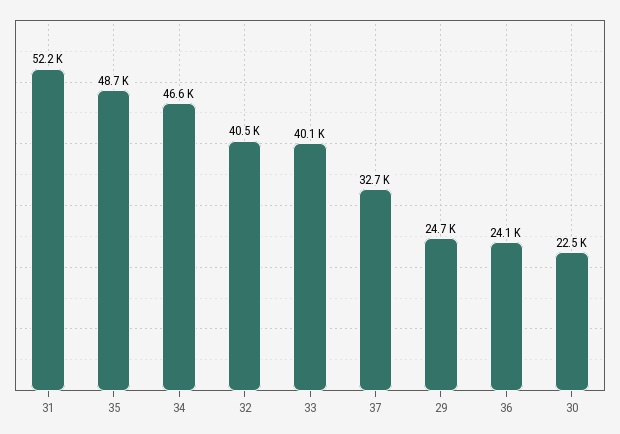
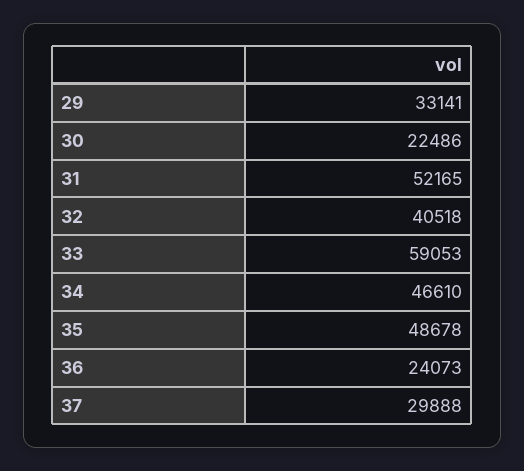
33: 40100 -> 59053
37: 32700 -> 29888
29: 24700 -> 33141

